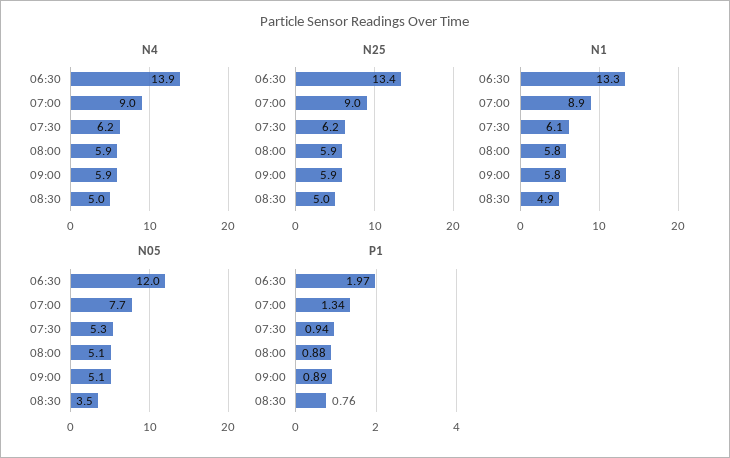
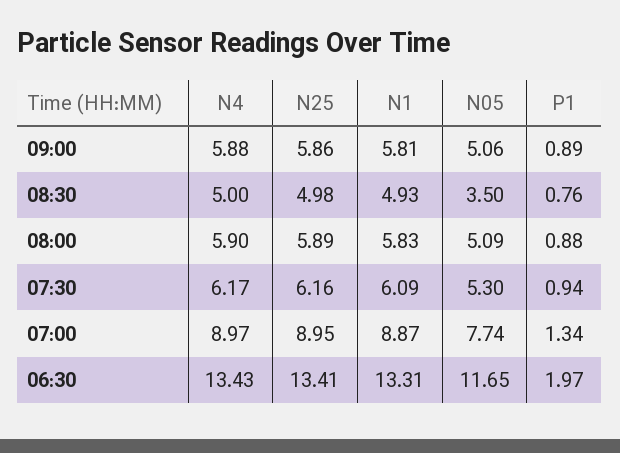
N4, 06:30: 13.9 -> 13.43
N05, 06:30: 12 -> 11.65

